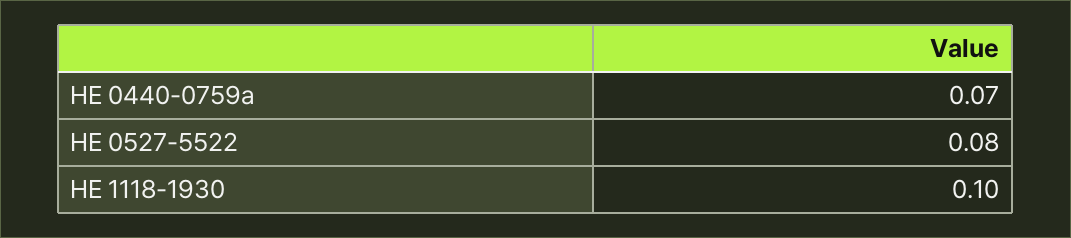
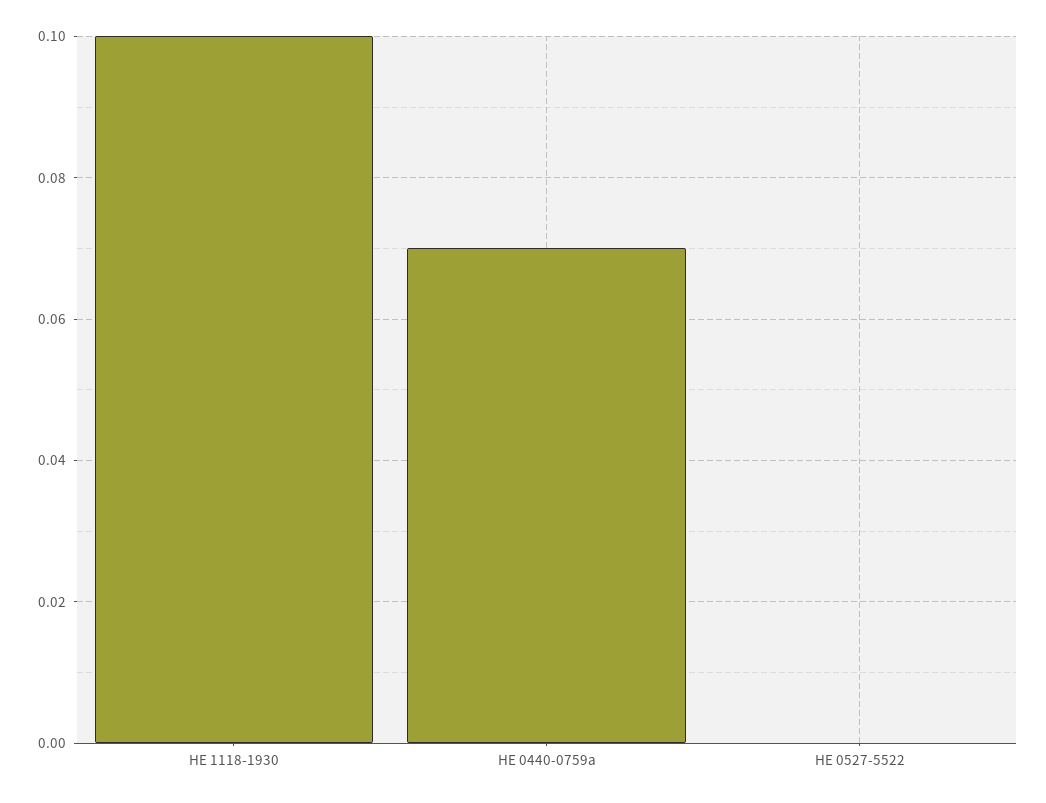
HE 0527-5522: 0.08 -> 0

